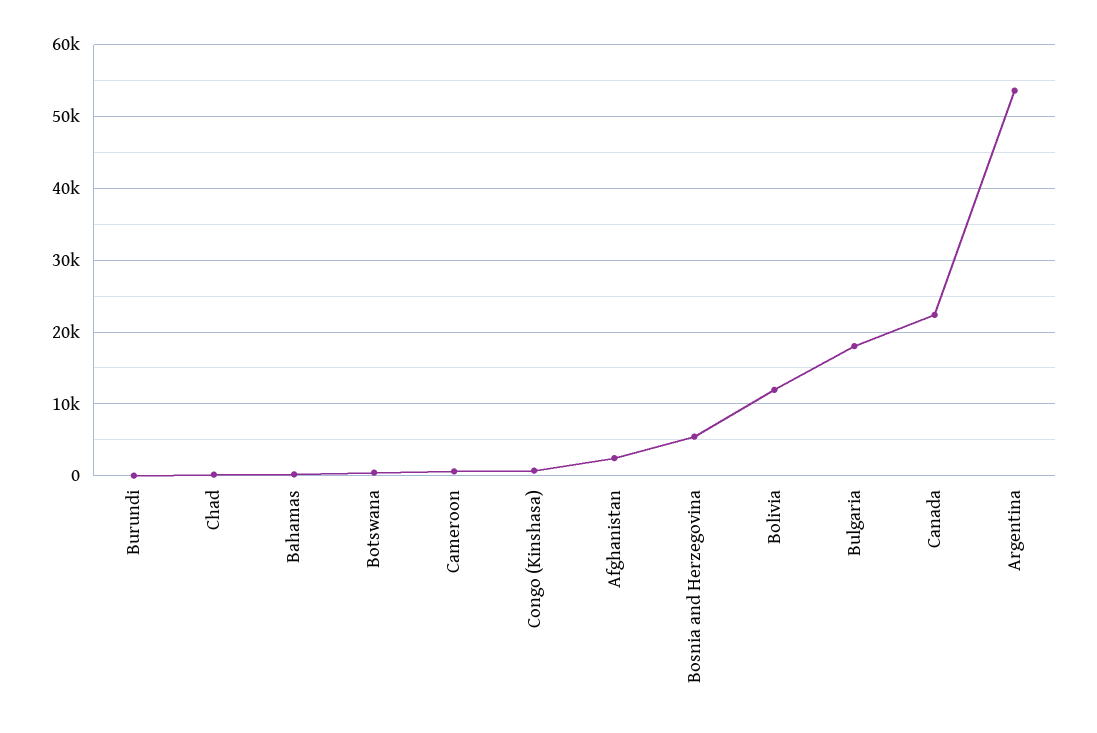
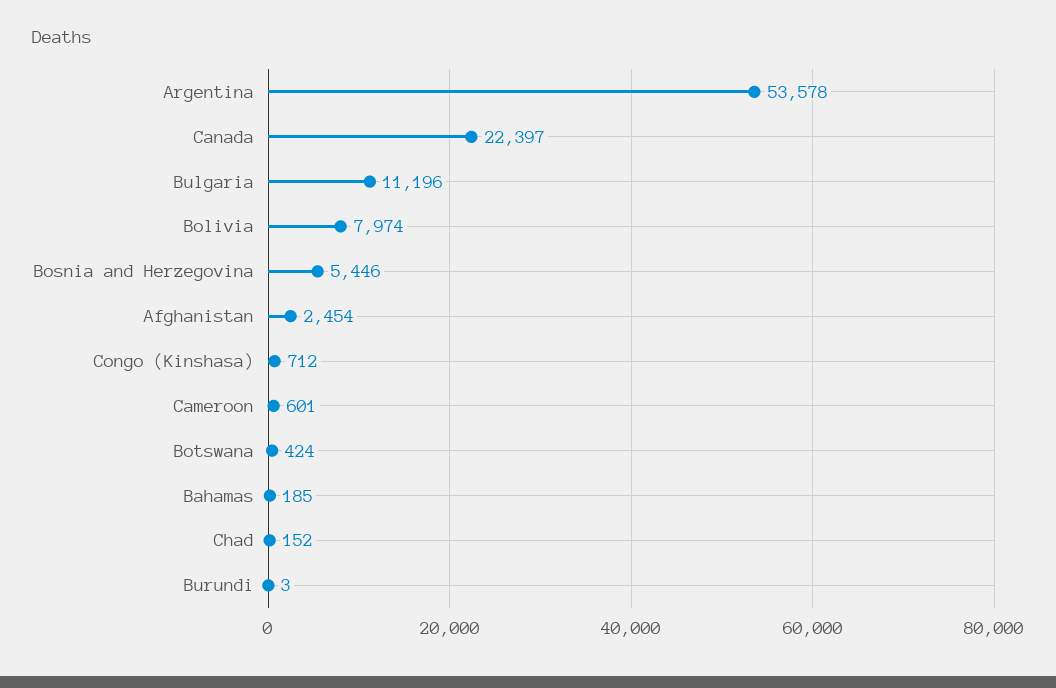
Bolivia: 12000 -> 7974
Bulgaria: 18000 -> 11196

